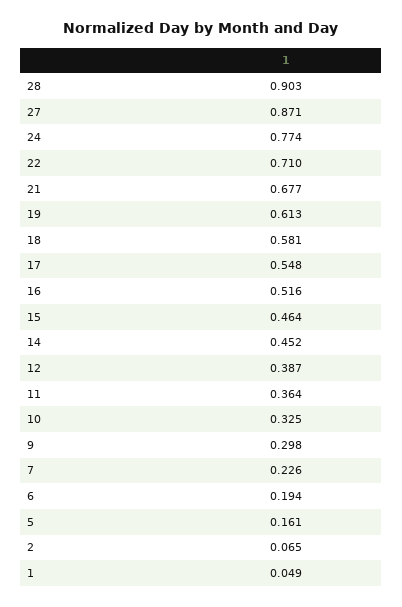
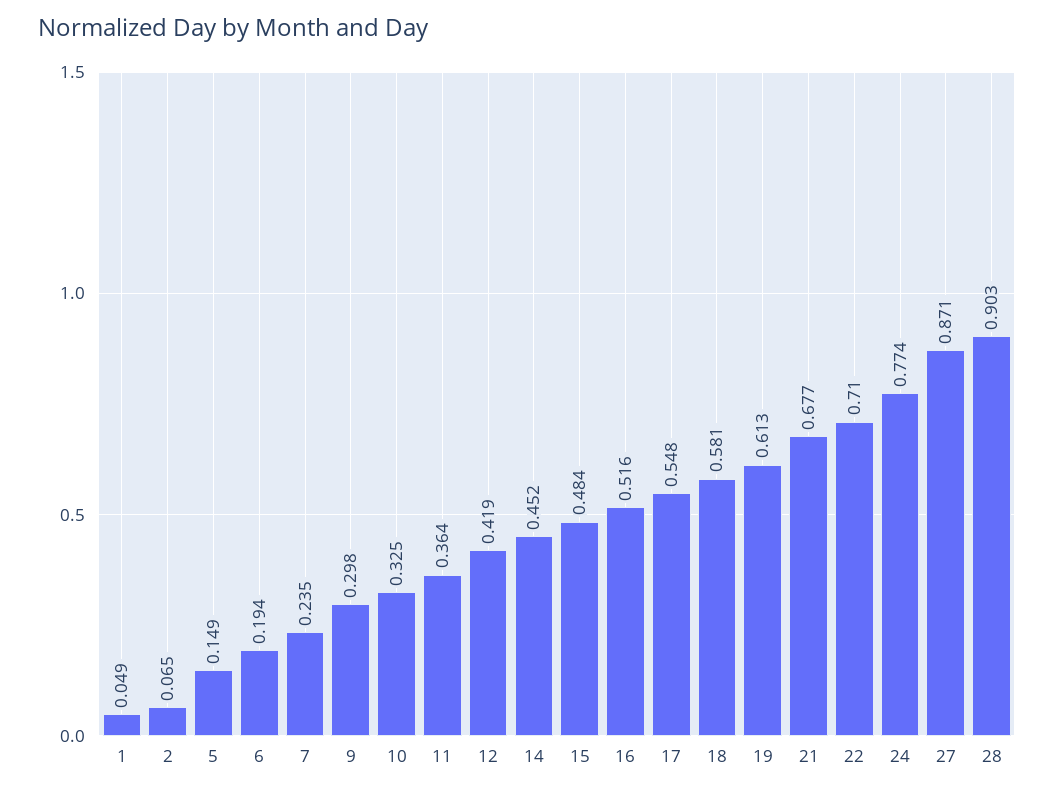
15: 0.464 -> 0.484
12: 0.387 -> 0.419
7: 0.226 -> 0.235
5: 0.161 -> 0.149

